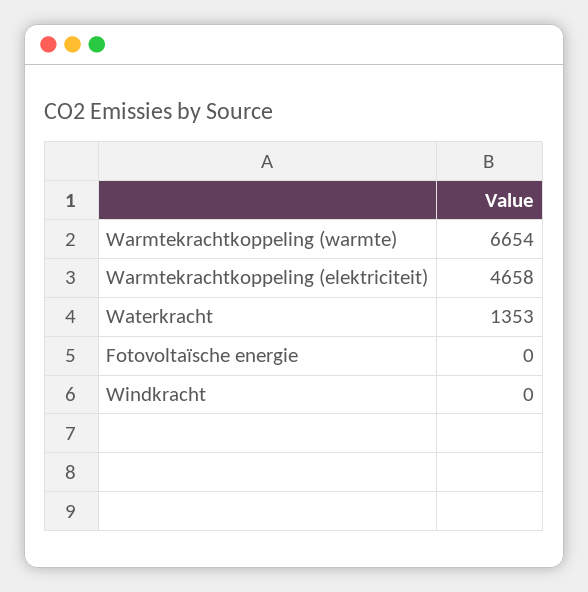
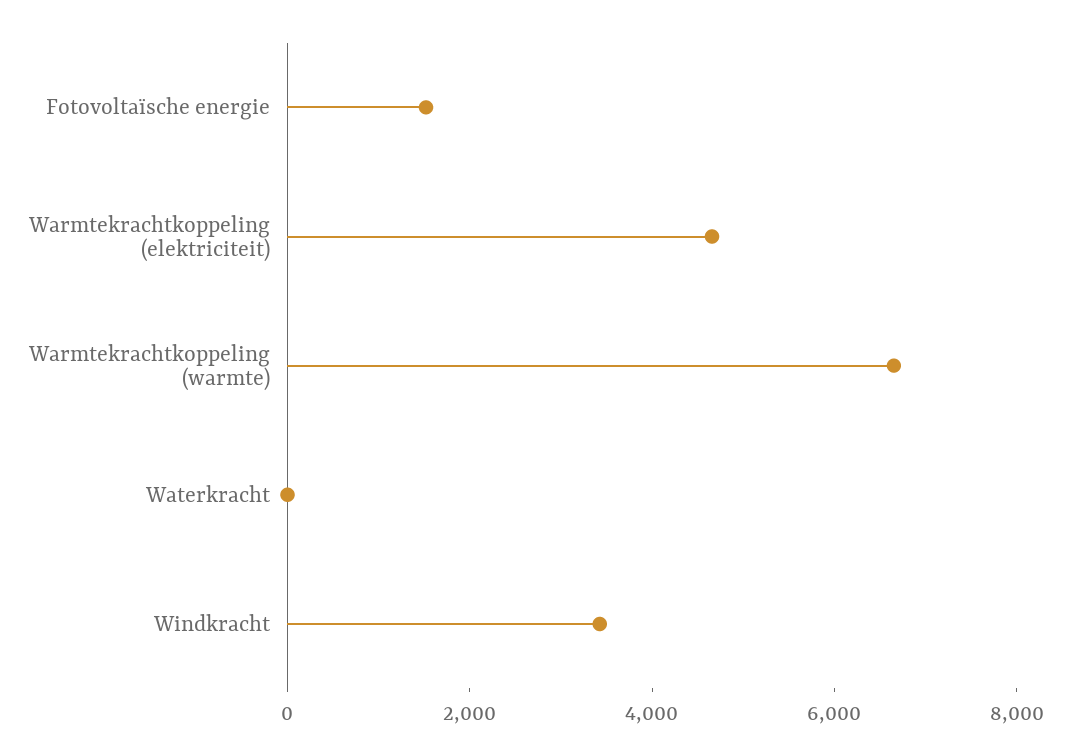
Waterkracht: 1353 -> 0
Fotovoltaïsche energie: 0 -> 1500
Windkracht: 0 -> 3500

